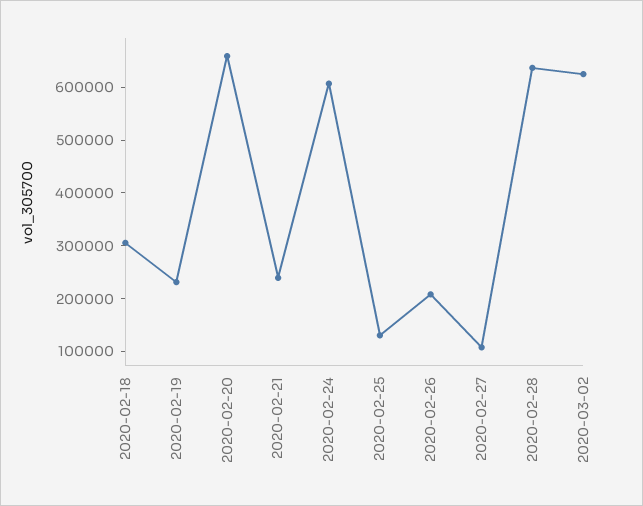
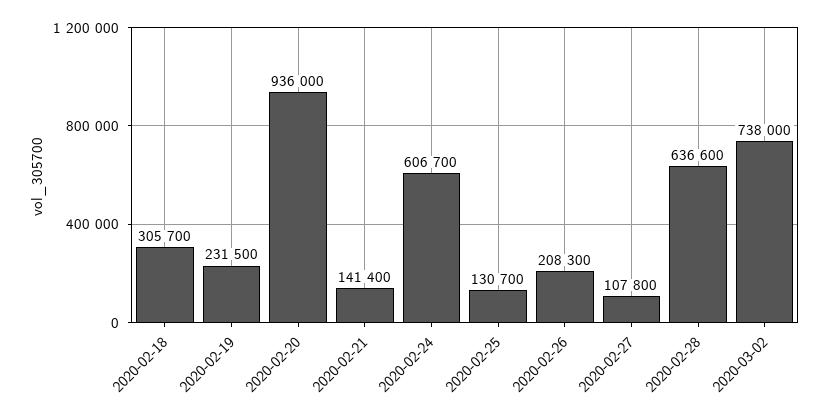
2020-02-20: 660000 -> 936000
2020-02-21: 240000 -> 141400
2020-03-02: 620000 -> 738000

